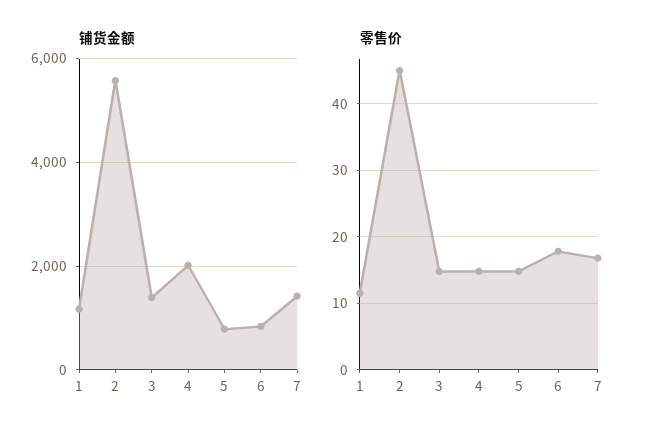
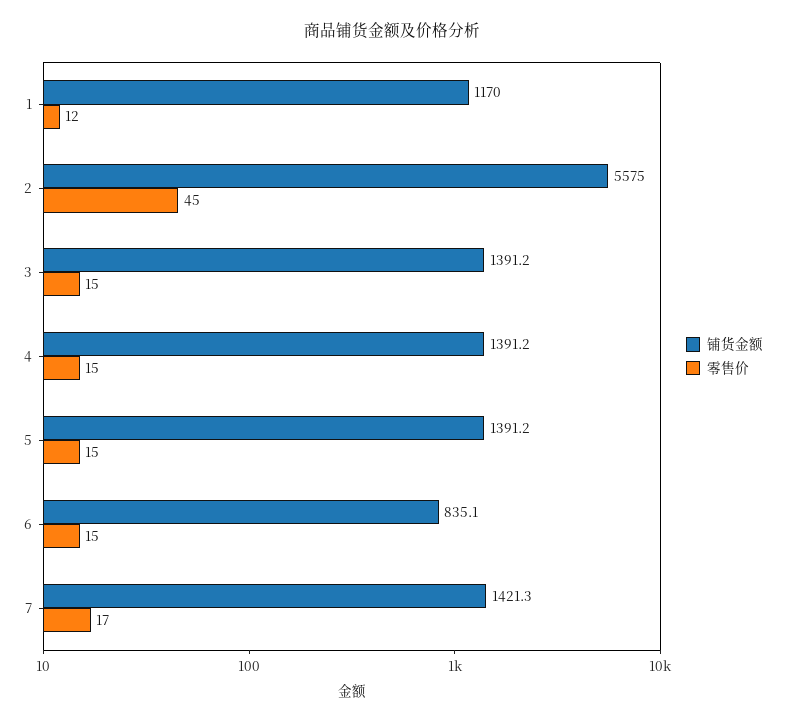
铺货金额, 4: 2000 -> 1391.2
铺货金额, 5: 800 -> 1391.2
零售价, 6: 18 -> 15

